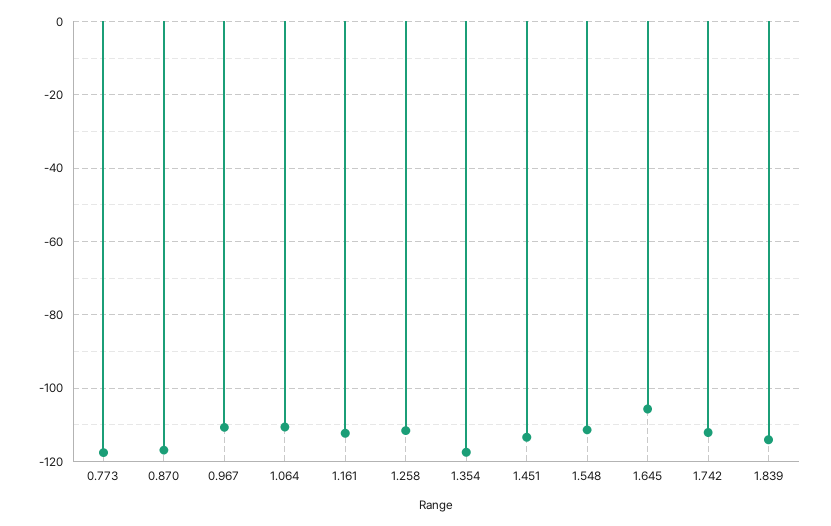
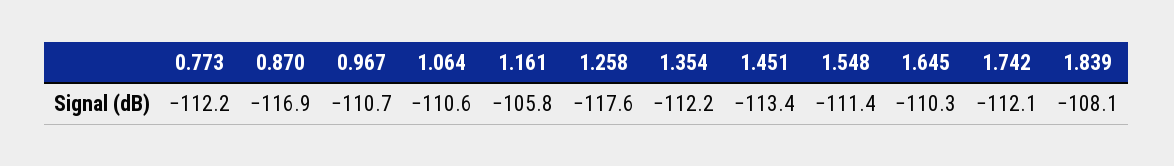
0.773: -118 -> -112.2
1.161: -112 -> -105.8
1.258: -112 -> -117.6
1.354: -118 -> -112.2
1.645: -106 -> -110.3
1.839: -114 -> -108.1

